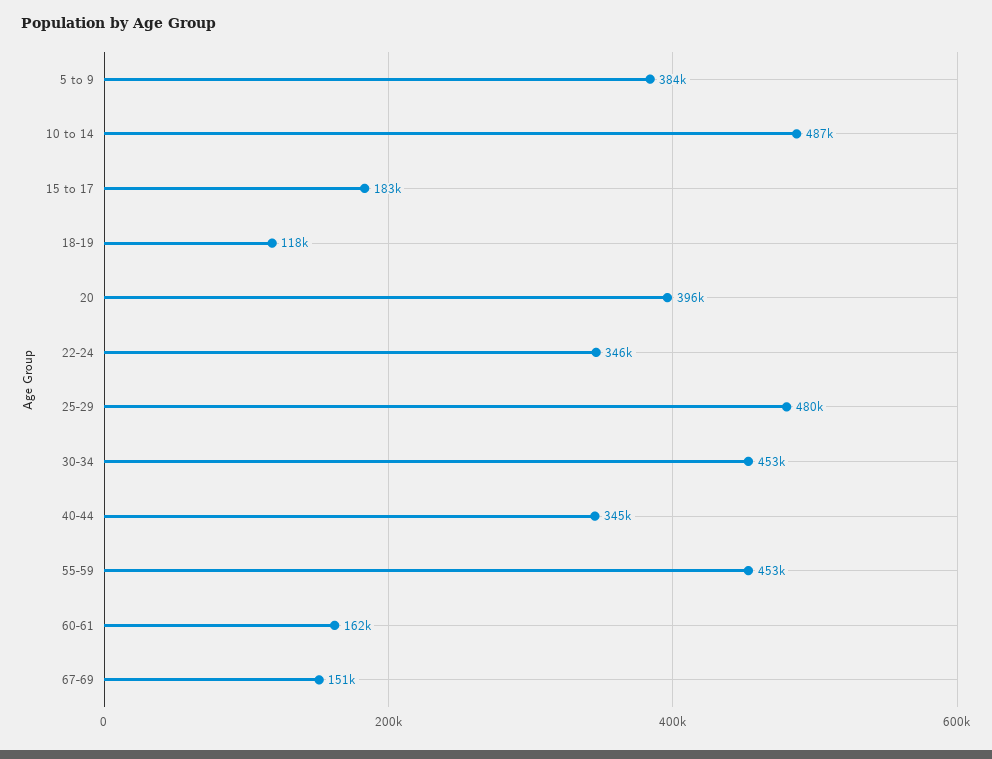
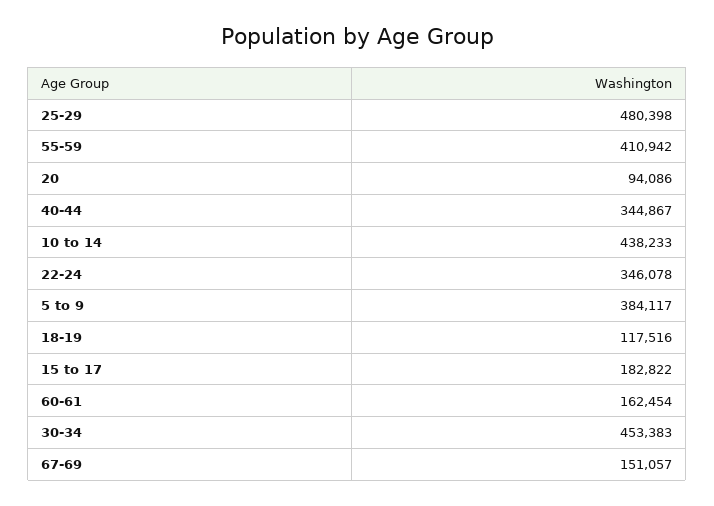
10 to 14: 487000 -> 438233
20: 396000 -> 94086
55-59: 453000 -> 410942

